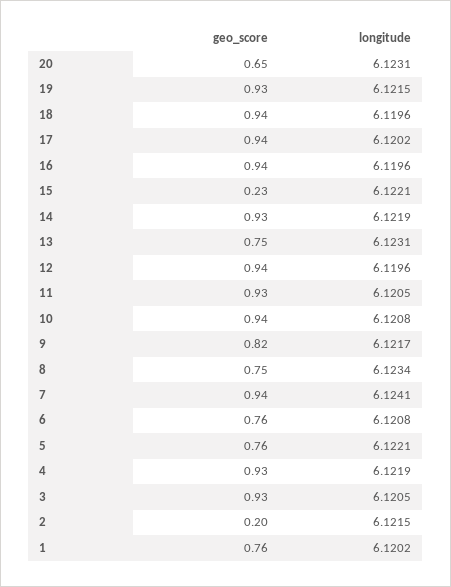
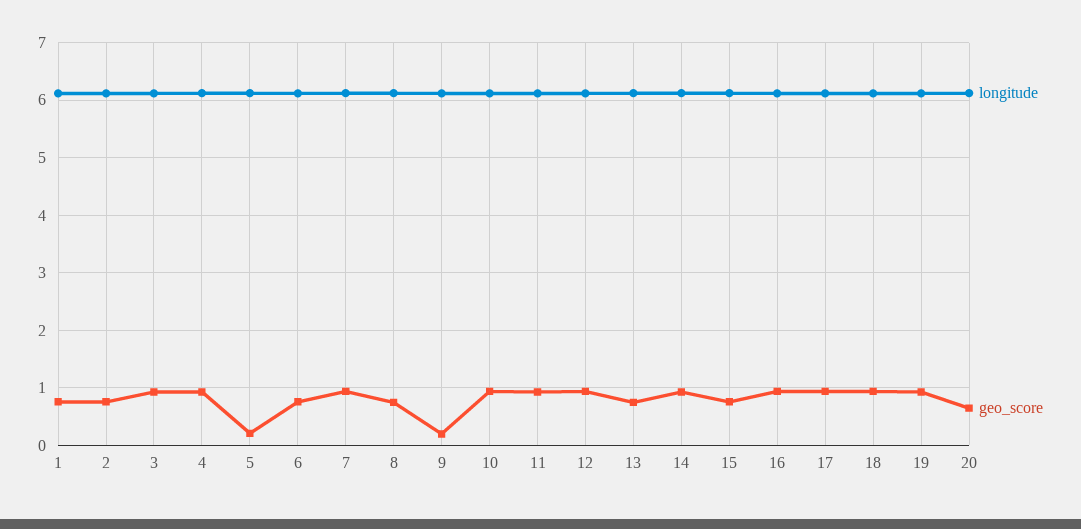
geo_score, 15: 0.23 -> 0.8
geo_score, 9: 0.82 -> 0.2
geo_score, 5: 0.76 -> 0.2
geo_score, 2: 0.2 -> 0.8

